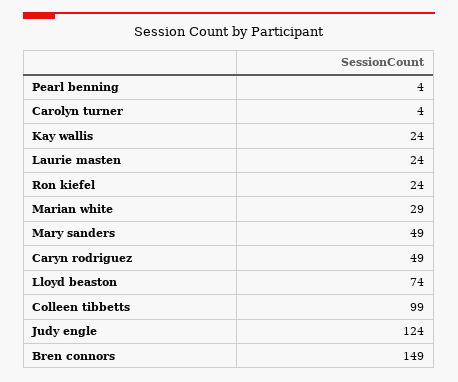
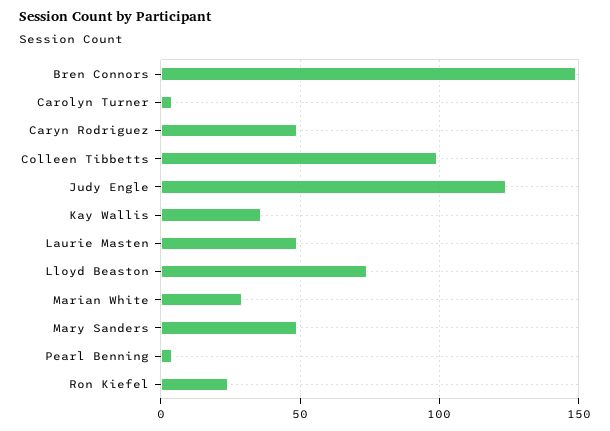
Kay wallis: 24 -> 35
Laurie masten: 24 -> 50

